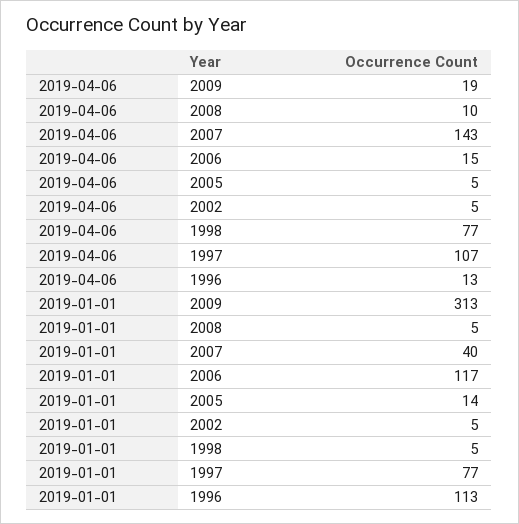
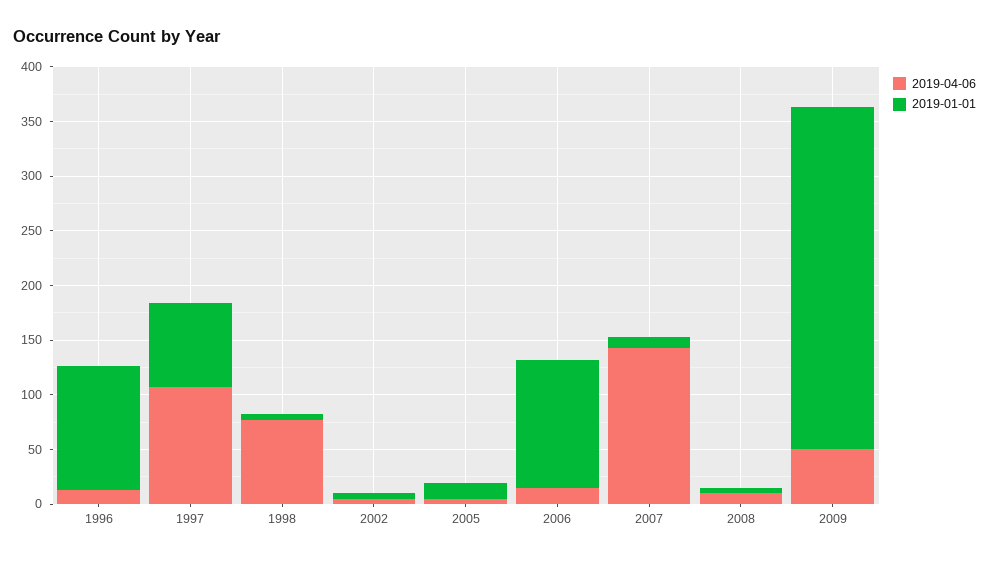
2019-04-06, 2009: 19 -> 50
2019-01-01, 2007: 40 -> 10

